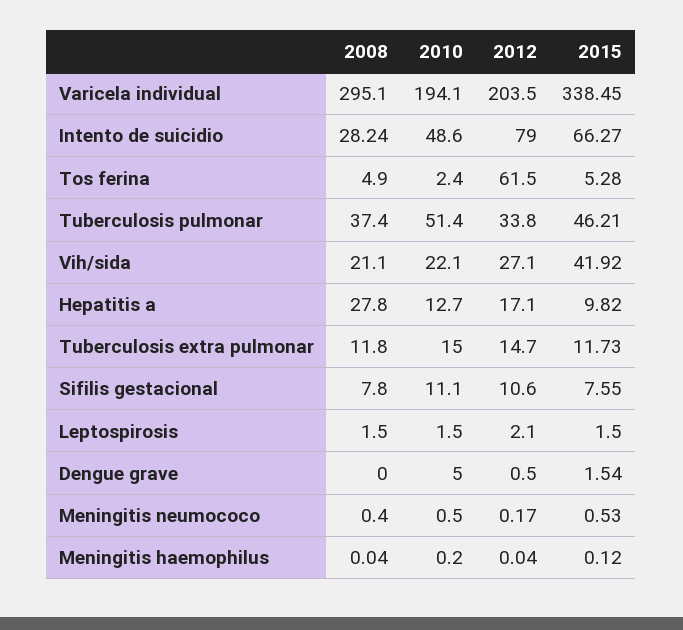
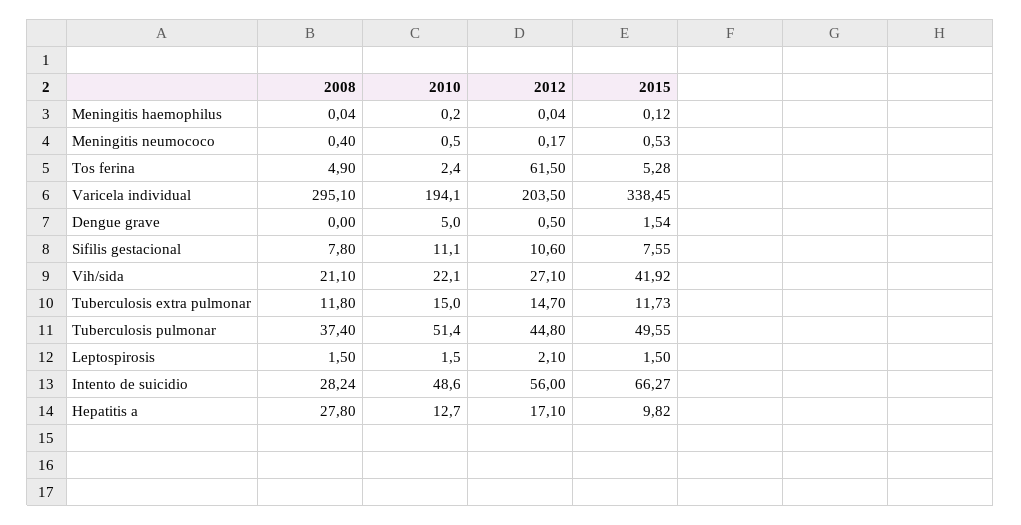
2012, Intento de suicidio: 79 -> 56
2012, Tuberculosis pulmonar: 33.8 -> 44.8
2015, Tuberculosis pulmonar: 46.21 -> 49.55

